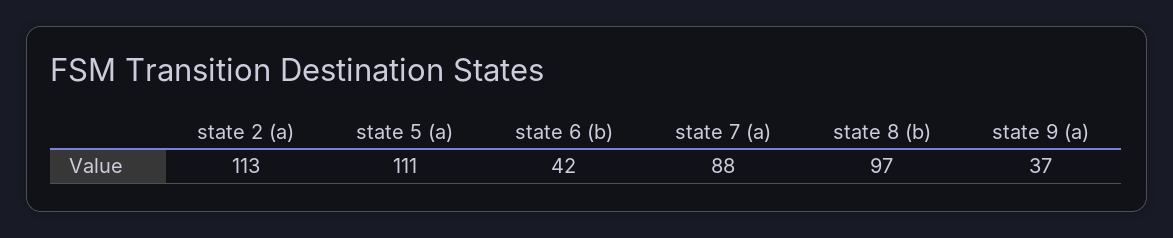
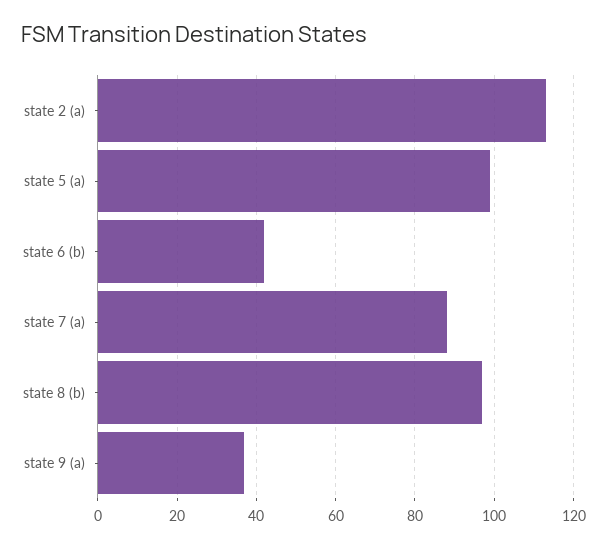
state 5 (a): 111 -> 100

